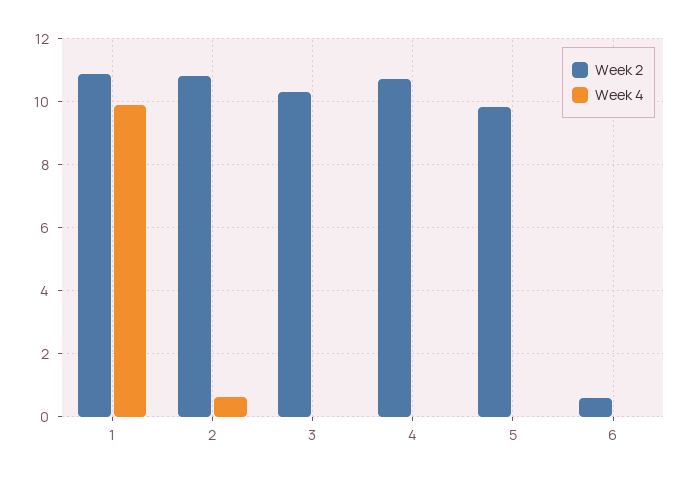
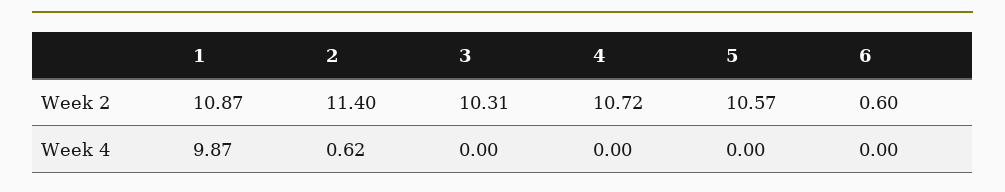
Week 2, 2: 10.8 -> 11.4
Week 2, 5: 9.8 -> 10.57

